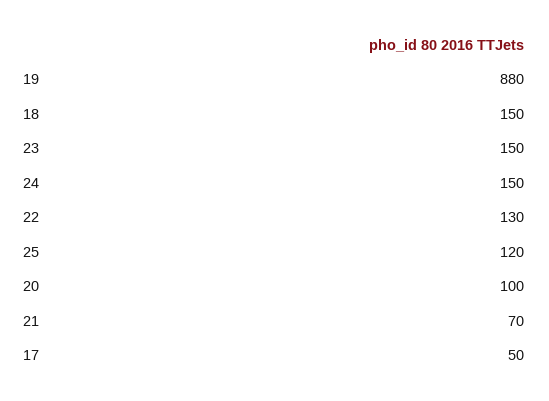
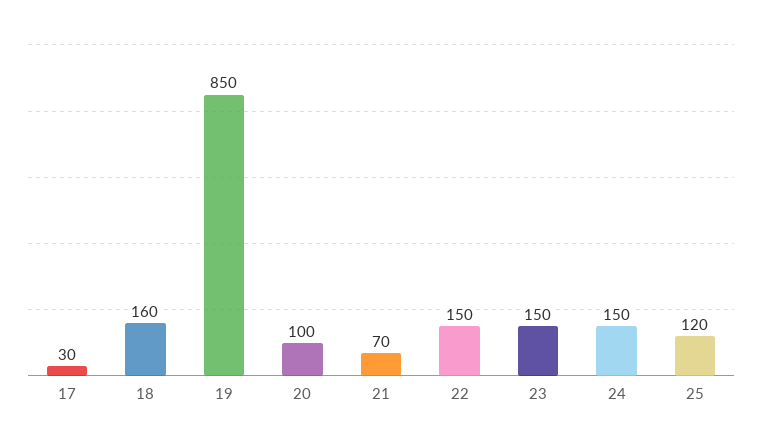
19: 880 -> 850
18: 150 -> 160
22: 130 -> 150
17: 50 -> 30

